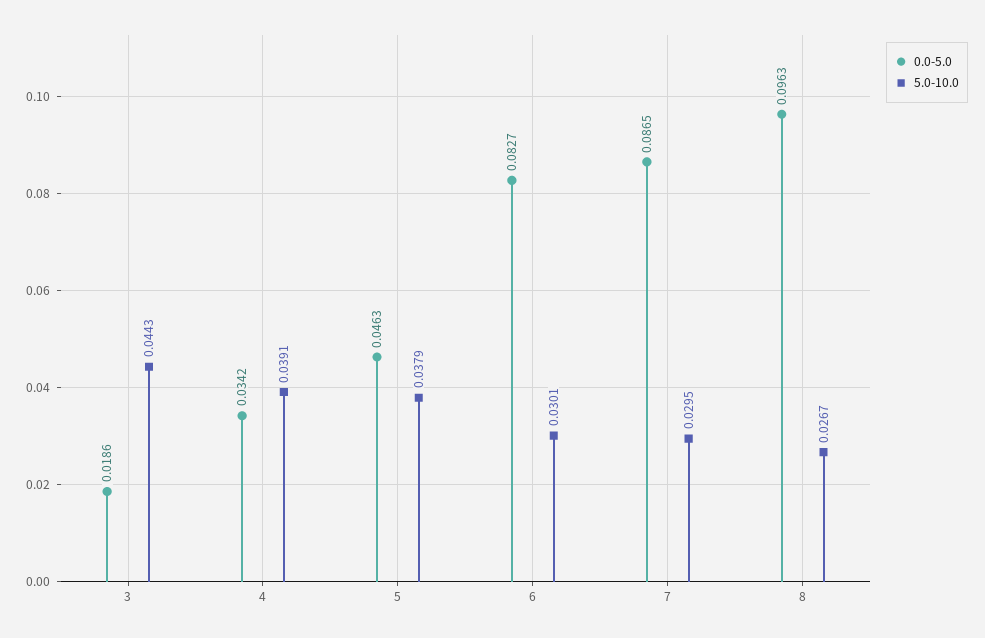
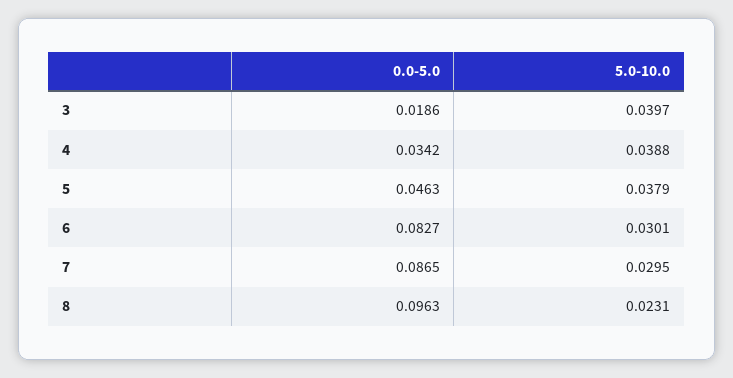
5.0-10.0, 3: 0.0443 -> 0.0397
5.0-10.0, 4: 0.0391 -> 0.0388
5.0-10.0, 8: 0.0267 -> 0.0231

